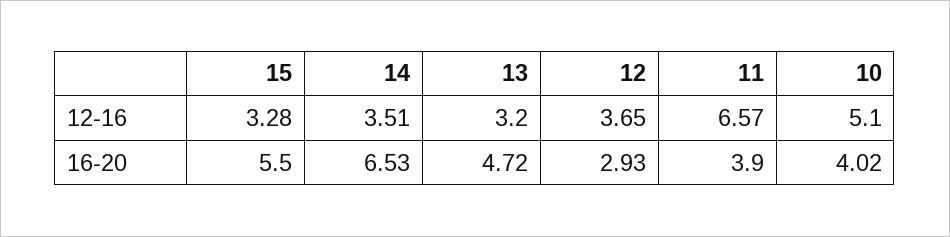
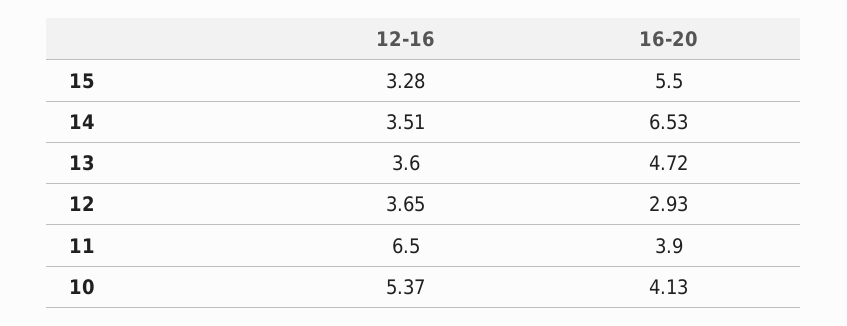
13, 12-16: 3.2 -> 3.6
11, 12-16: 6.57 -> 6.5
10, 12-16: 5.1 -> 5.37
10, 16-20: 4.02 -> 4.13

